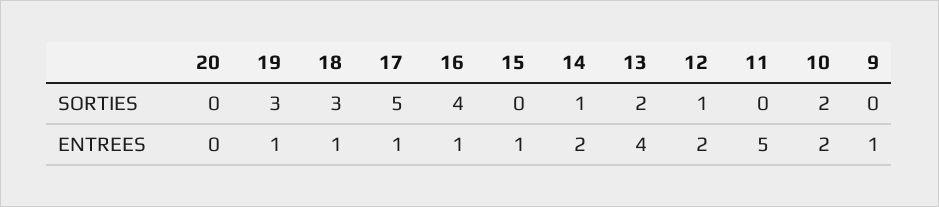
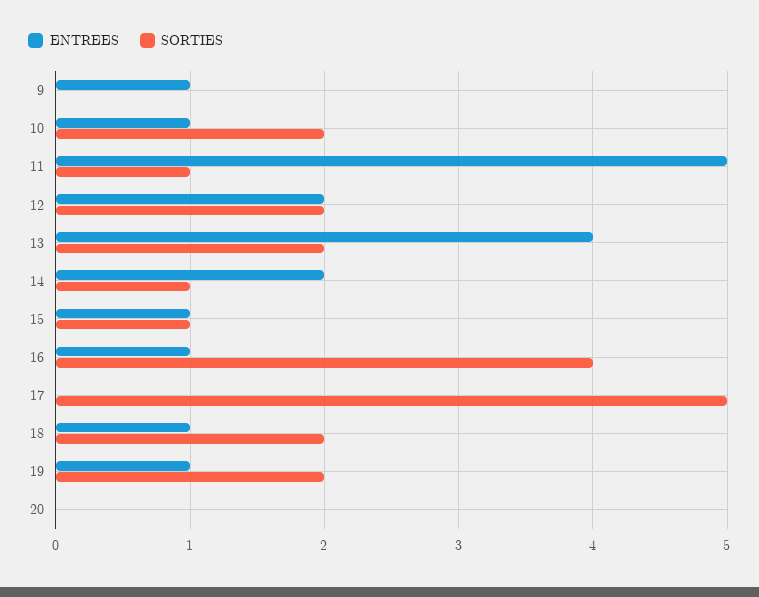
SORTIES, 19: 3 -> 2
SORTIES, 18: 3 -> 2
SORTIES, 15: 0 -> 1
SORTIES, 12: 1 -> 2
SORTIES, 11: 0 -> 1
ENTREES, 17: 1 -> 0
ENTREES, 10: 2 -> 1

